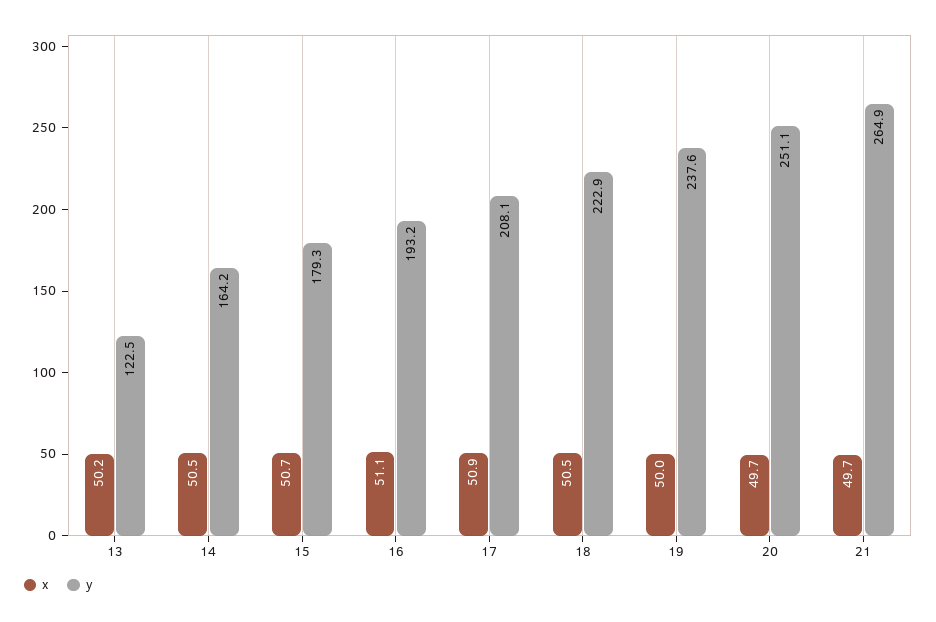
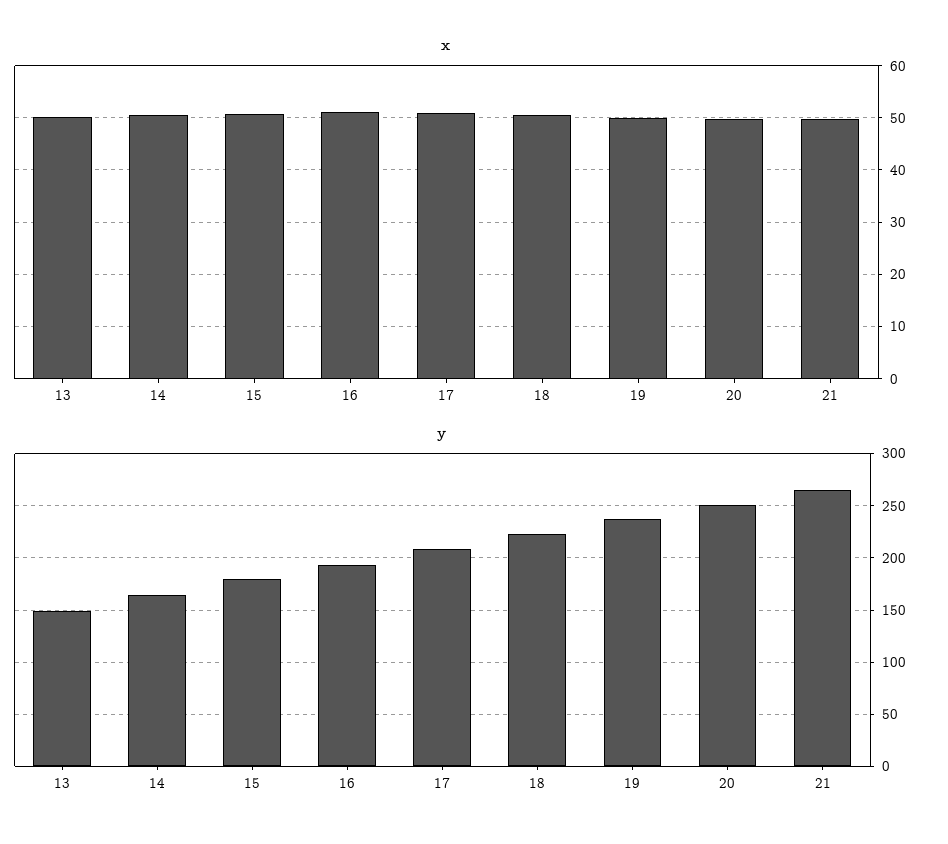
y, 13: 122.5 -> 150

